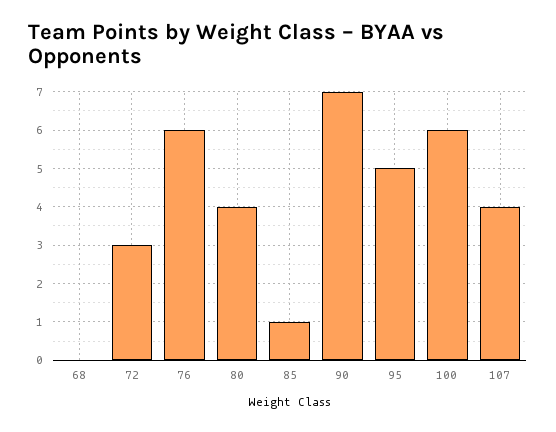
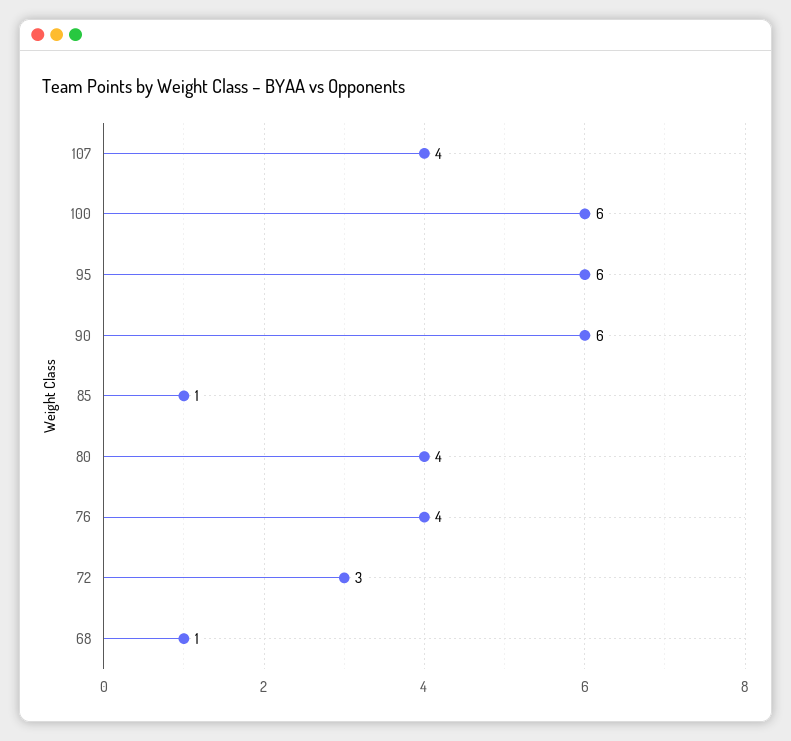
68: 0 -> 1
76: 6 -> 4
90: 7 -> 6
95: 5 -> 6

